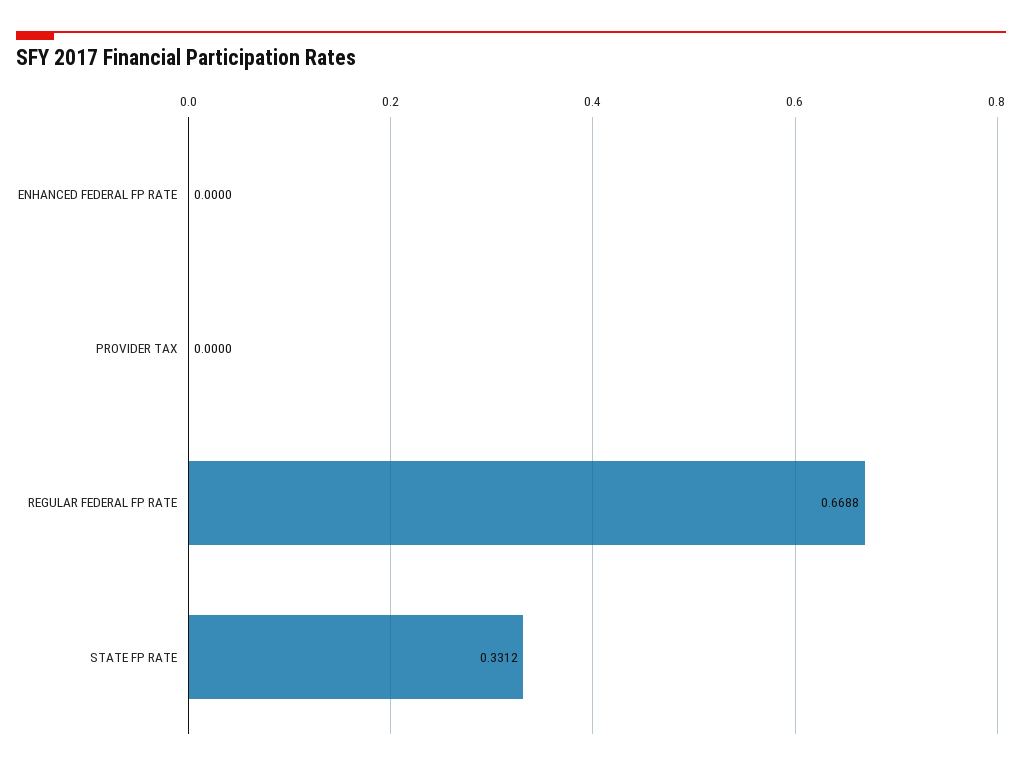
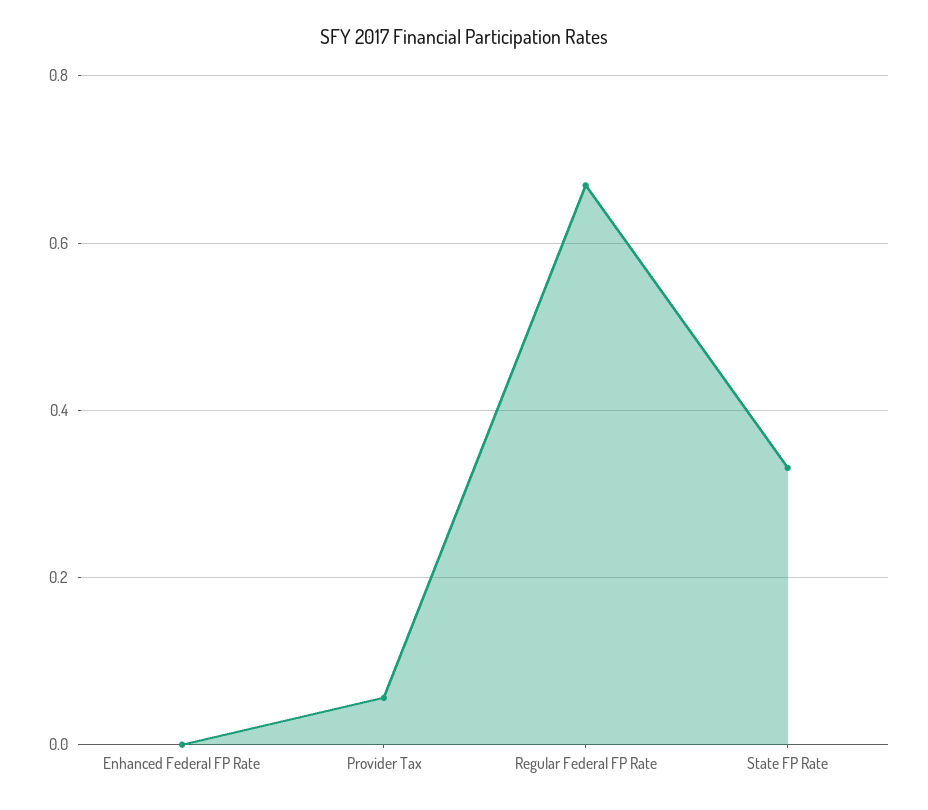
PROVIDER TAX: 0 -> 0.06

